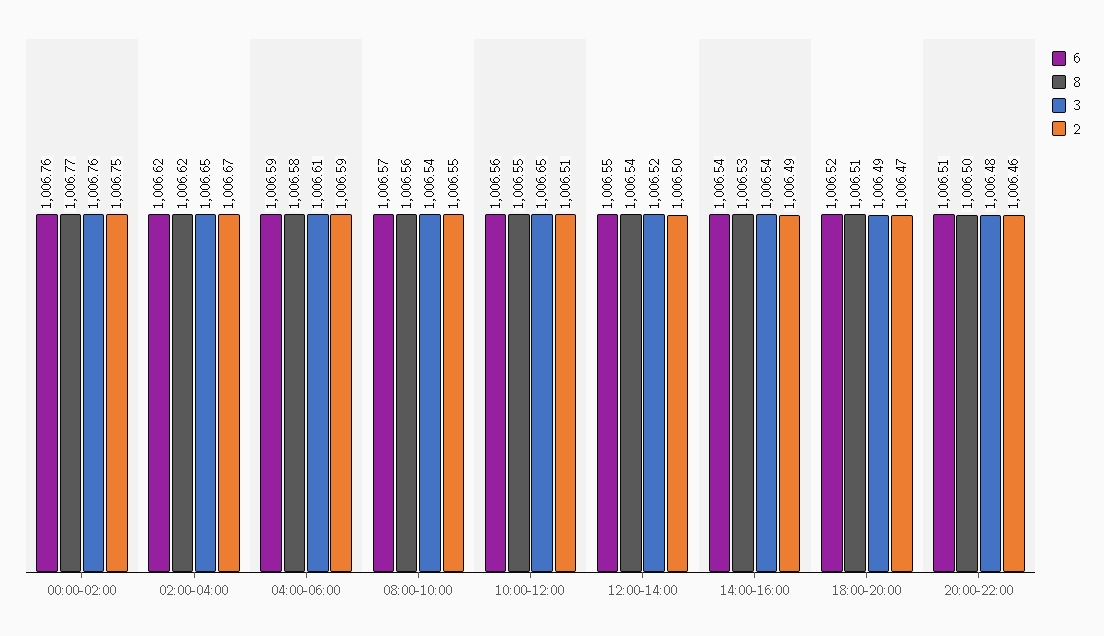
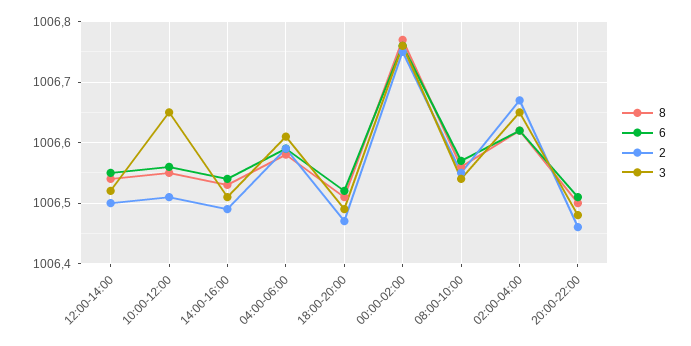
3, 14:00-16:00: 1006.54 -> 1006.51

